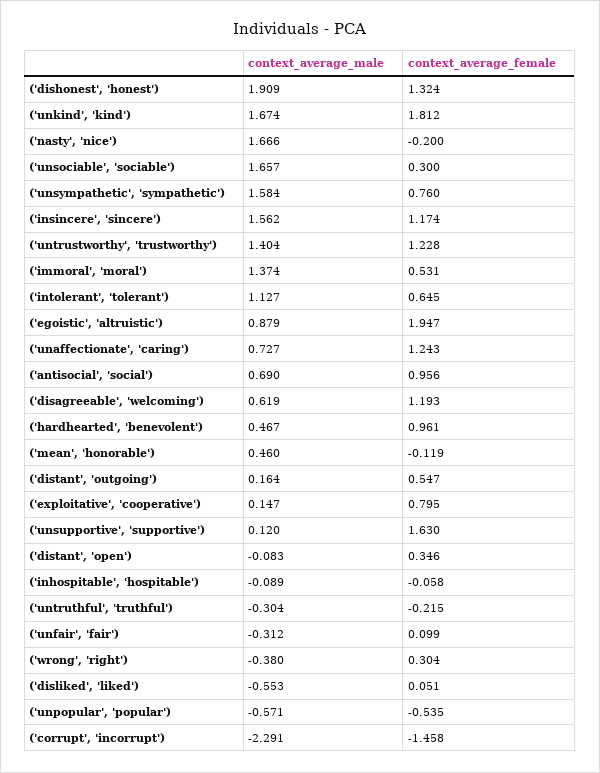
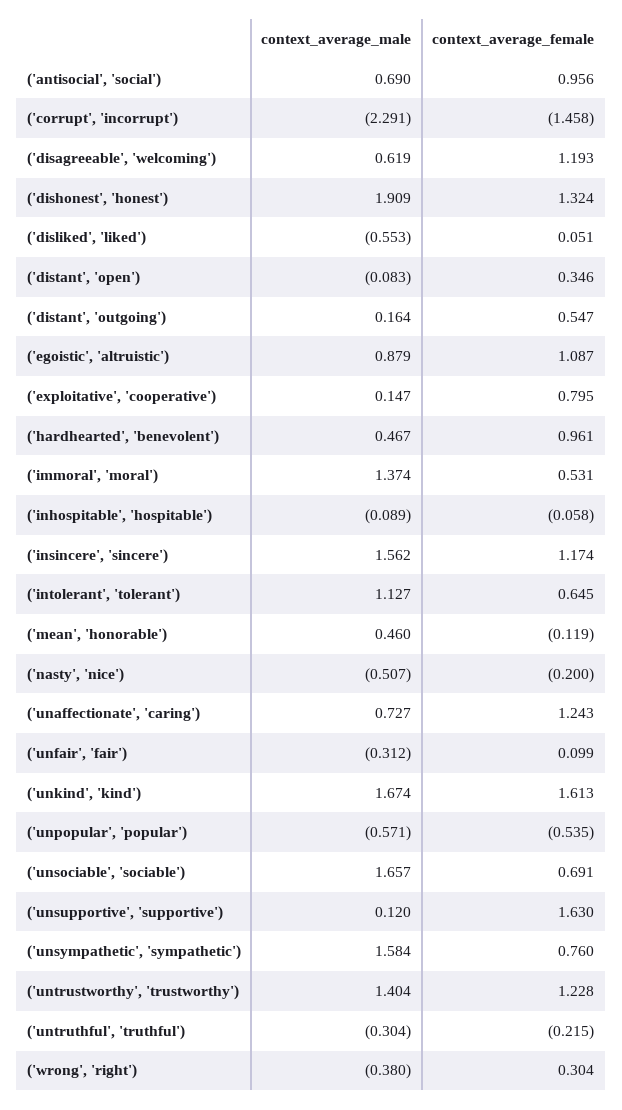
context_average_female, ('unkind', 'kind'): 1.812 -> 1.613
context_average_male, ('nasty', 'nice'): 1.666 -> -0.507
context_average_female, ('unsociable', 'sociable'): 0.3 -> 0.691
context_average_female, ('egoistic', 'altruistic'): 1.947 -> 1.087

